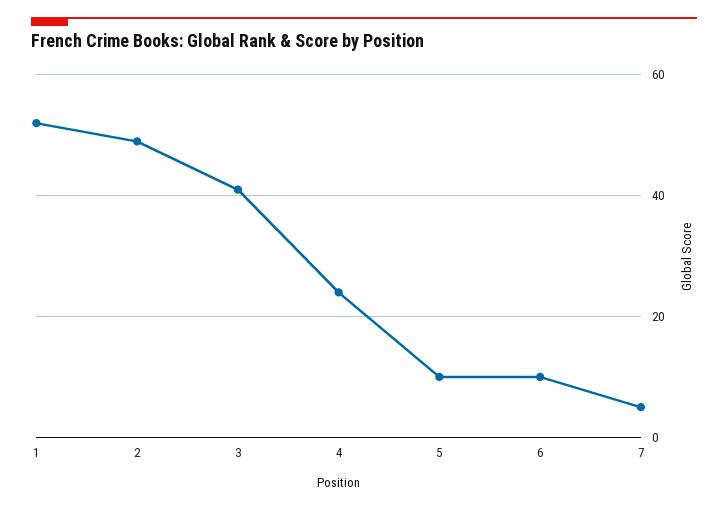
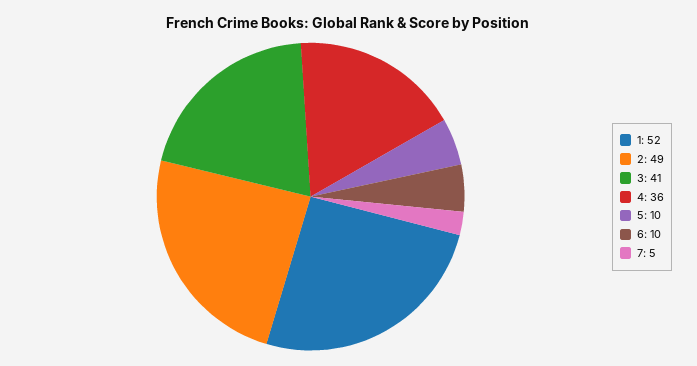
4: 25 -> 36

